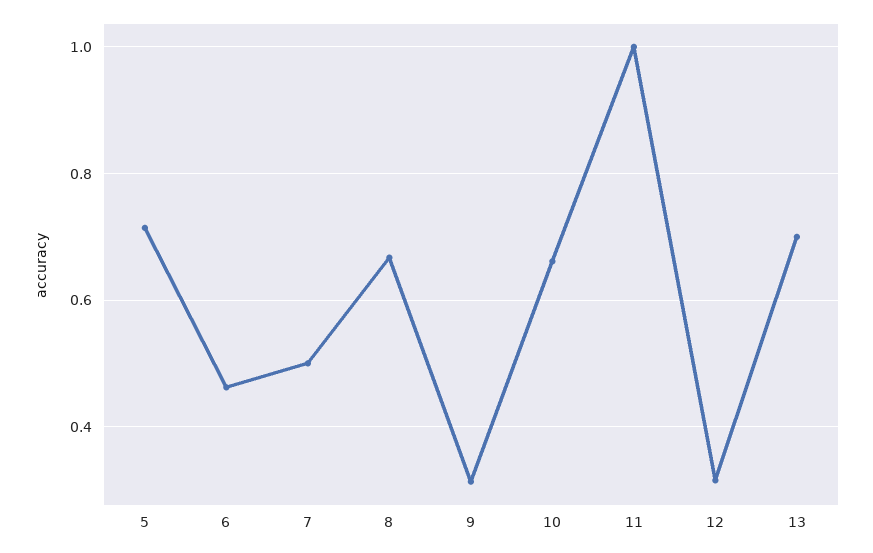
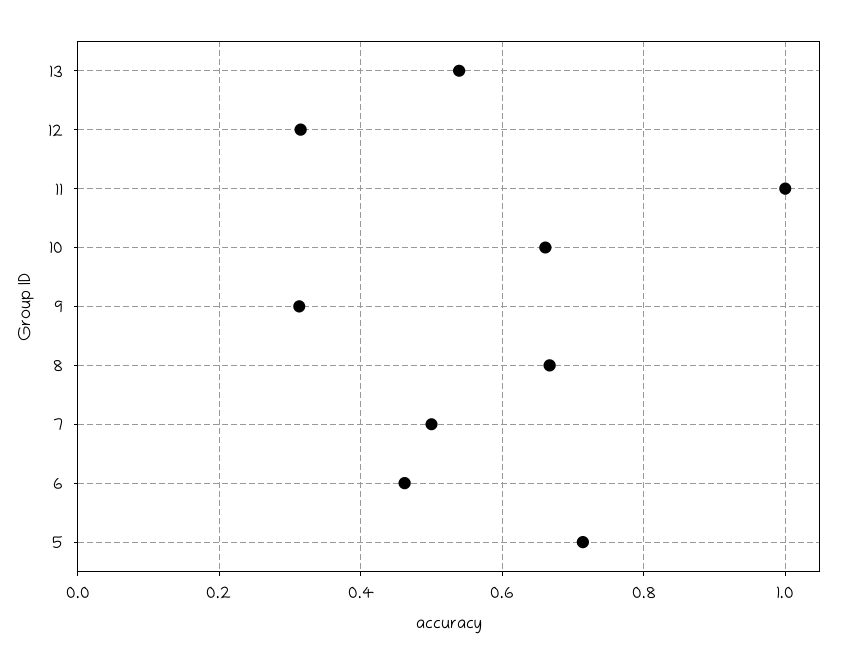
13: 0.7 -> 0.54

